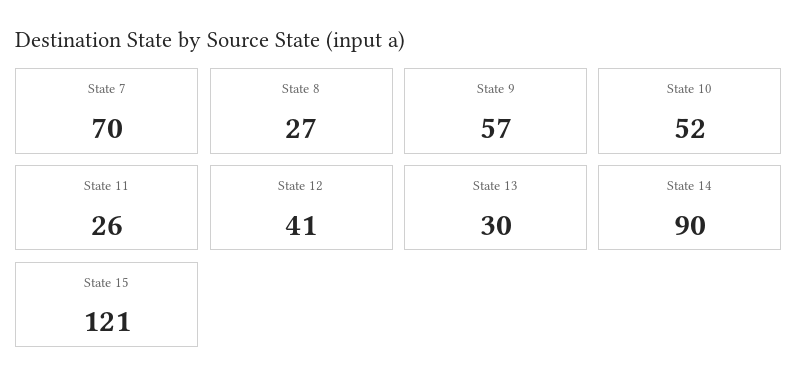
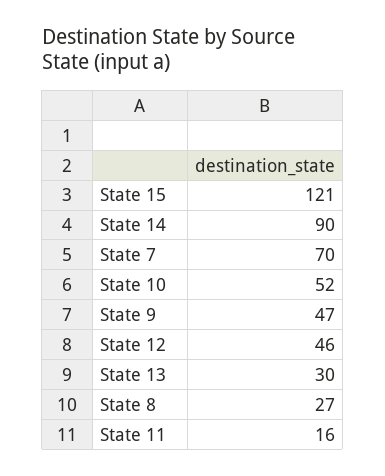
State 9: 57 -> 47
State 11: 26 -> 16
State 12: 41 -> 46

